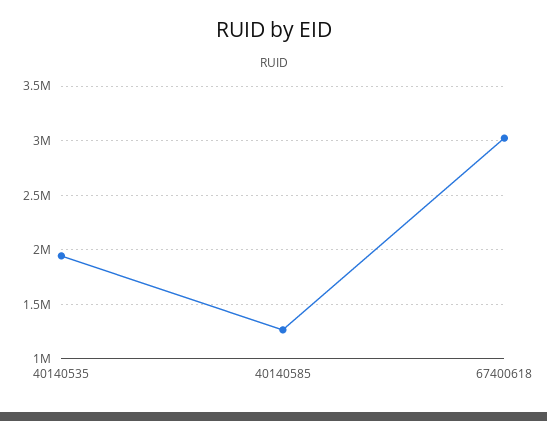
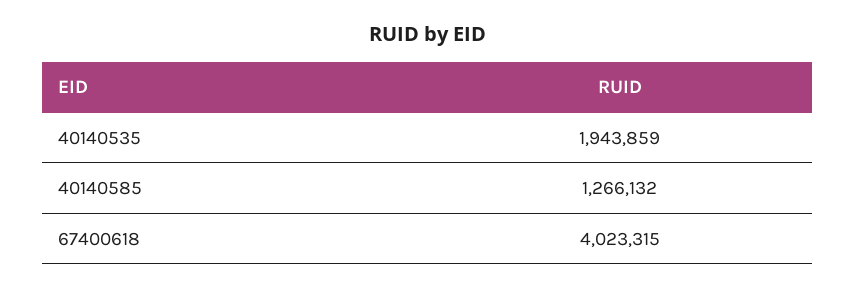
67400618: 3000000 -> 4023315

